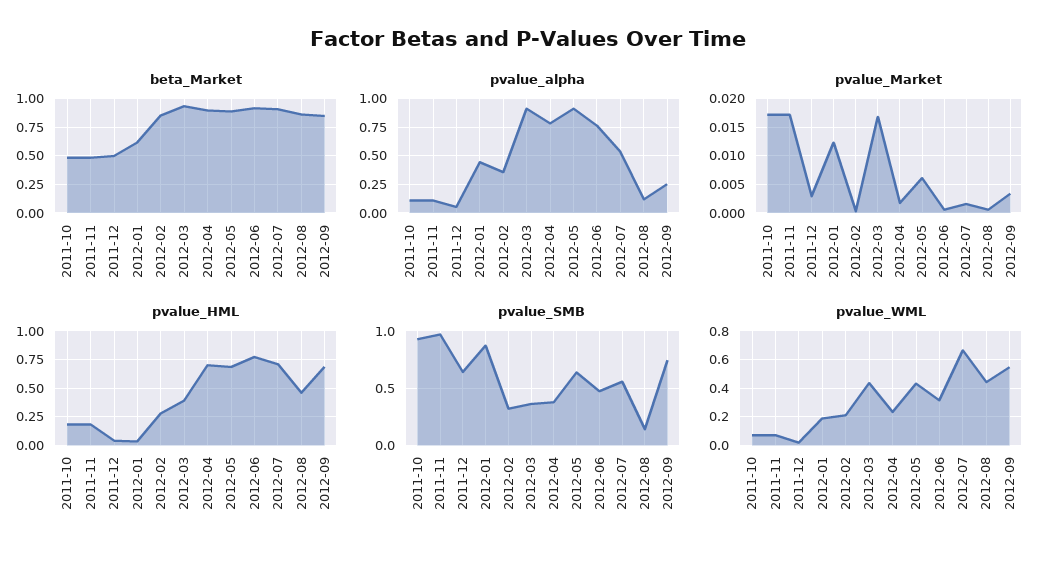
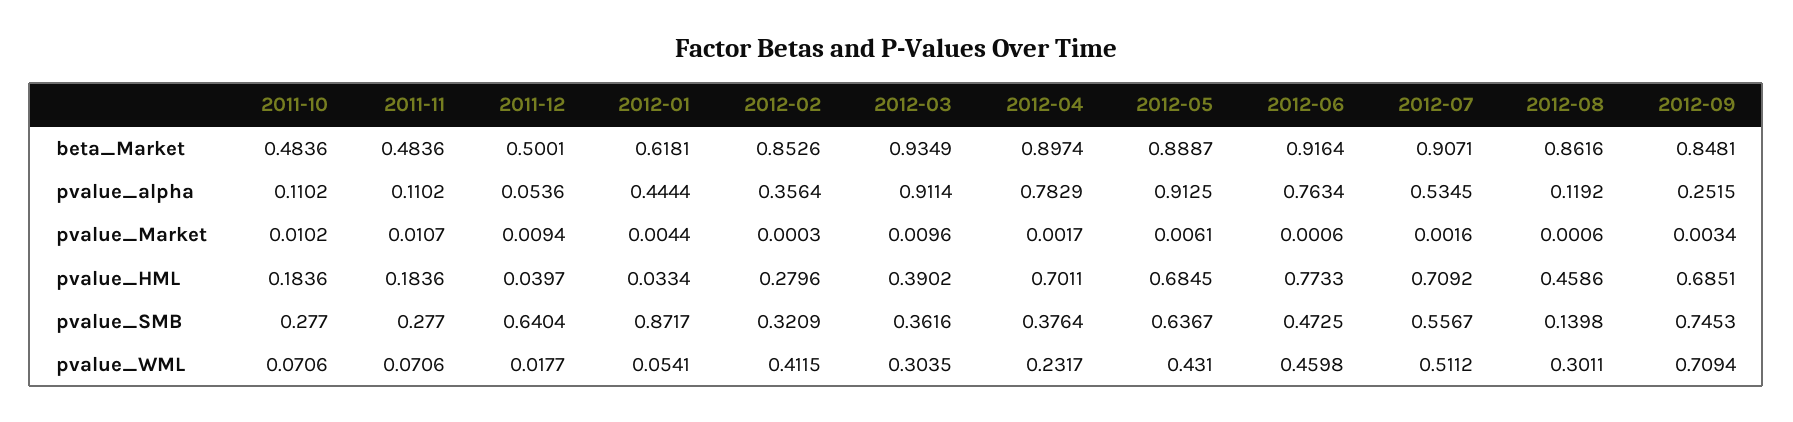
pvalue_Market, 2011-10: 0.0175 -> 0.0102
pvalue_Market, 2011-11: 0.0175 -> 0.0107
pvalue_Market, 2011-12: 0.0025 -> 0.0094
pvalue_Market, 2012-01: 0.0125 -> 0.0044
pvalue_Market, 2012-03: 0.0175 -> 0.0096
pvalue_SMB, 2011-10: 0.9 -> 0.277
pvalue_SMB, 2011-11: 1 -> 0.277
pvalue_WML, 2012-01: 0.2 -> 0.0541
pvalue_WML, 2012-02: 0.2 -> 0.4115
pvalue_WML, 2012-03: 0.45 -> 0.3035
pvalue_WML, 2012-06: 0.3 -> 0.4598
pvalue_WML, 2012-07: 0.65 -> 0.5112
pvalue_WML, 2012-08: 0.45 -> 0.3011
pvalue_WML, 2012-09: 0.55 -> 0.7094

